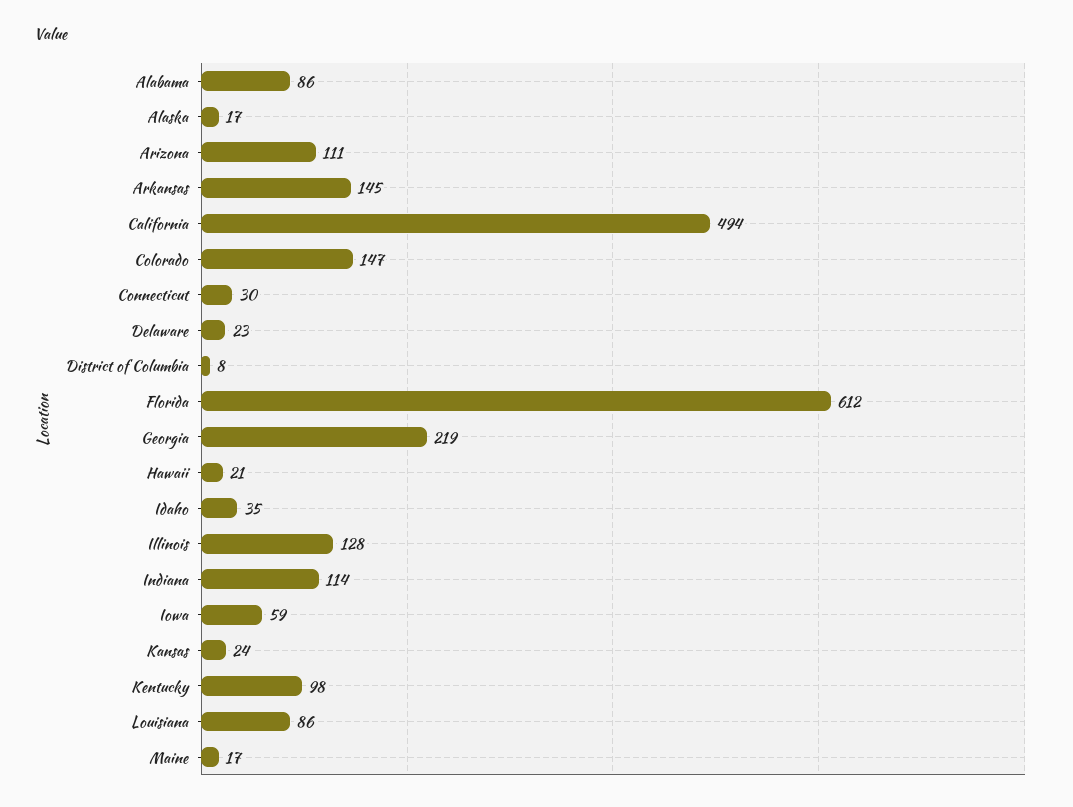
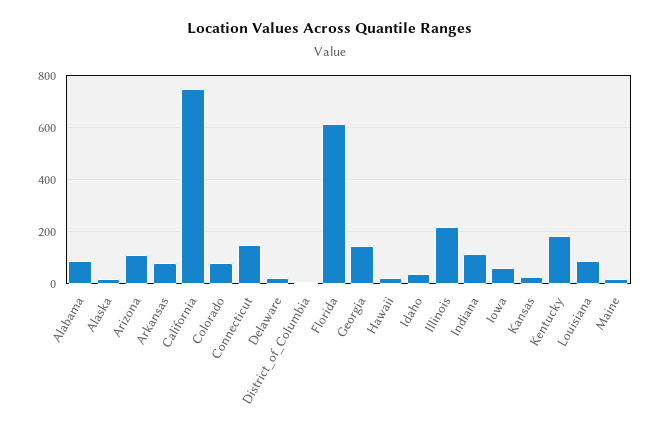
Arkansas: 145 -> 75
California: 494 -> 750
Colorado: 147 -> 75
Connecticut: 30 -> 150
Georgia: 219 -> 150
Illinois: 128 -> 225
Kentucky: 98 -> 175

